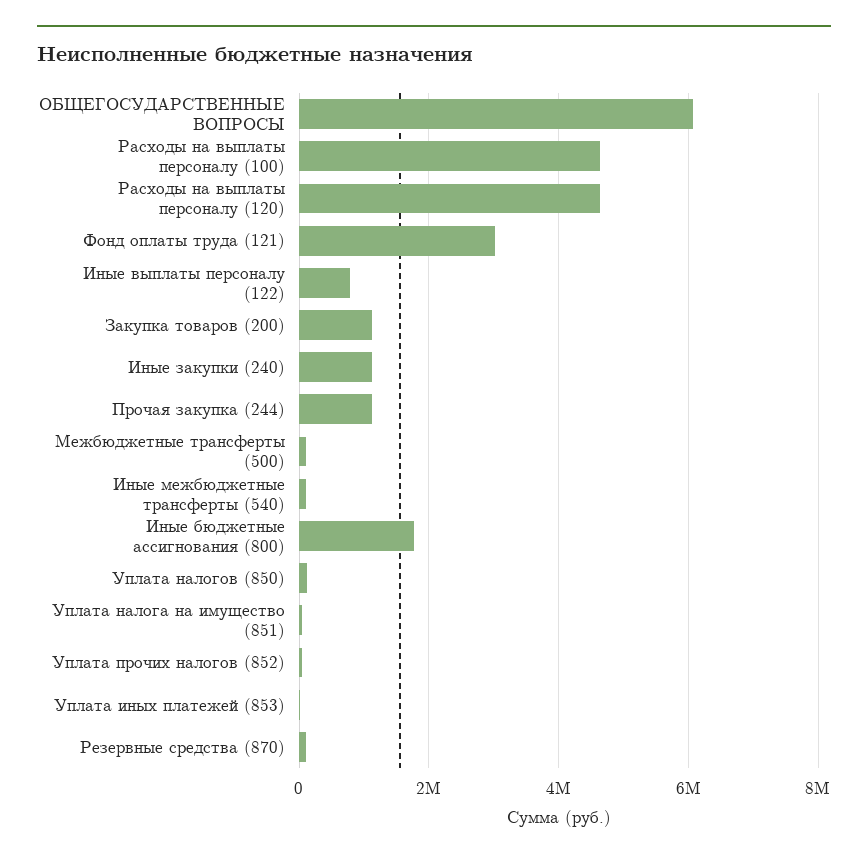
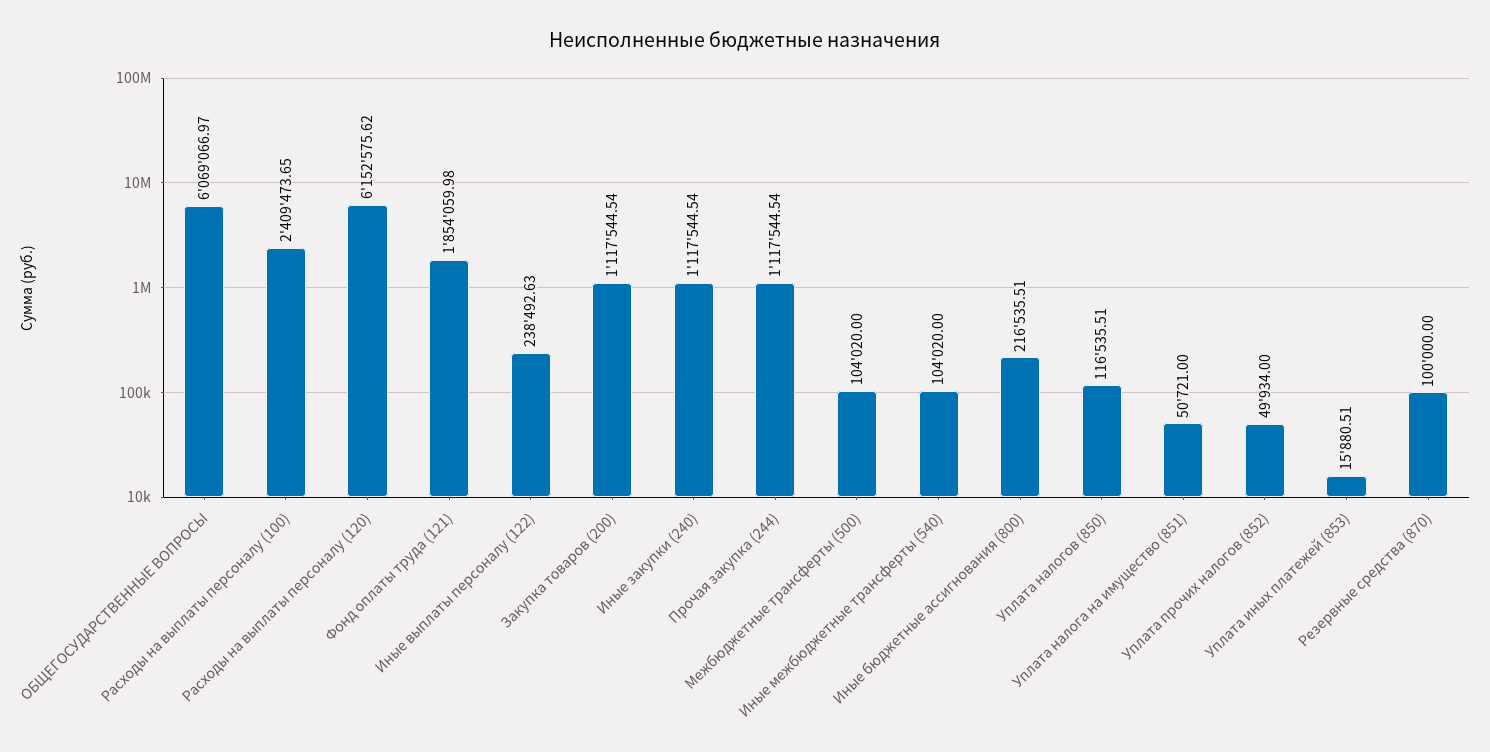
Расходы на выплаты персоналу (100): 4600000 -> 2409473.65
Расходы на выплаты персоналу (120): 4600000 -> 6152575.62
Фонд оплаты труда (121): 3000000 -> 1854059.98
Иные выплаты персоналу (122): 800000 -> 238492.63
Иные бюджетные ассигнования (800): 1800000 -> 216535.51

